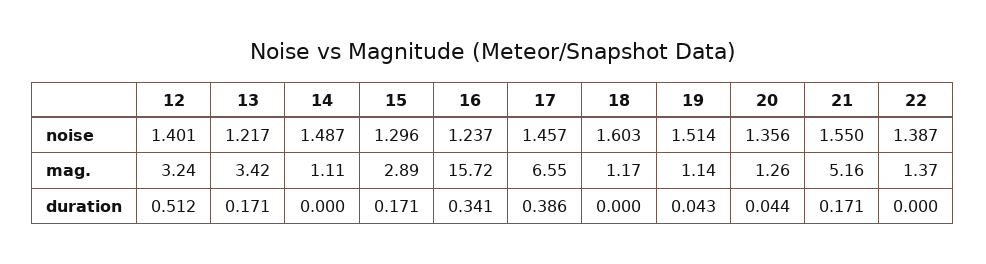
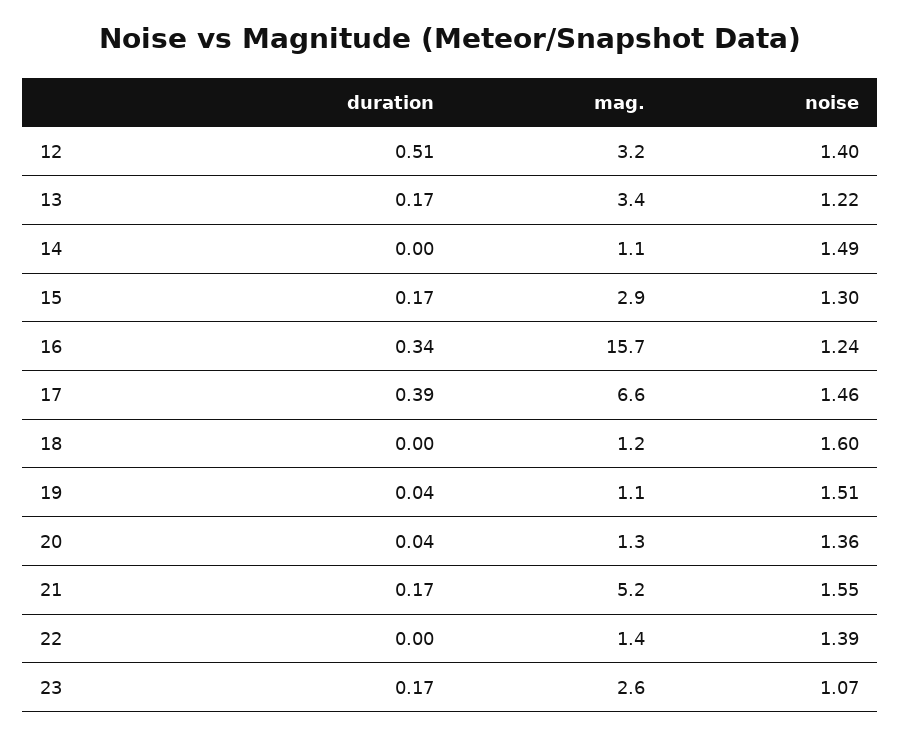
23, duration: none -> 0.17
23, mag.: none -> 2.6
23, noise: none -> 1.07

